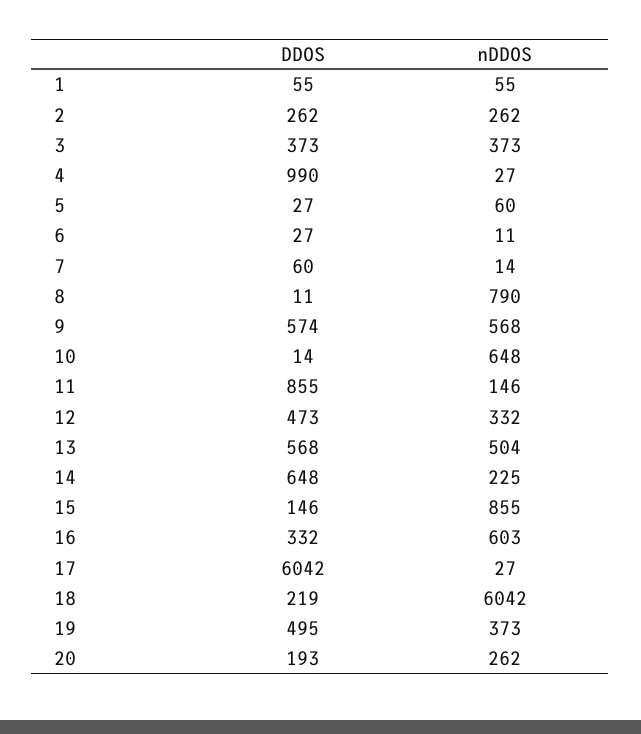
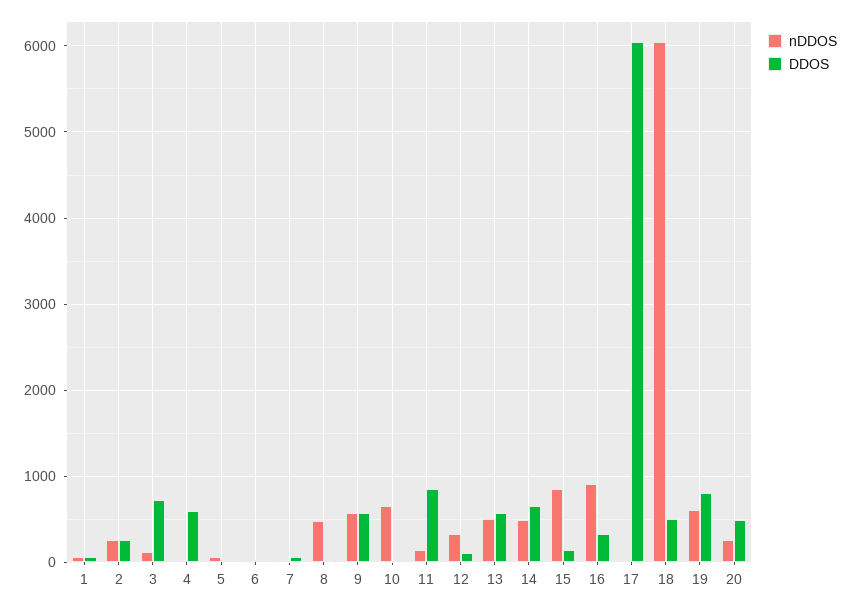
DDOS, 3: 373 -> 700
nDDOS, 3: 373 -> 100
DDOS, 4: 990 -> 600
nDDOS, 8: 790 -> 500
DDOS, 12: 473 -> 100
nDDOS, 14: 225 -> 500
nDDOS, 16: 603 -> 900
DDOS, 18: 219 -> 500
DDOS, 19: 495 -> 800
nDDOS, 19: 373 -> 600
DDOS, 20: 193 -> 500

